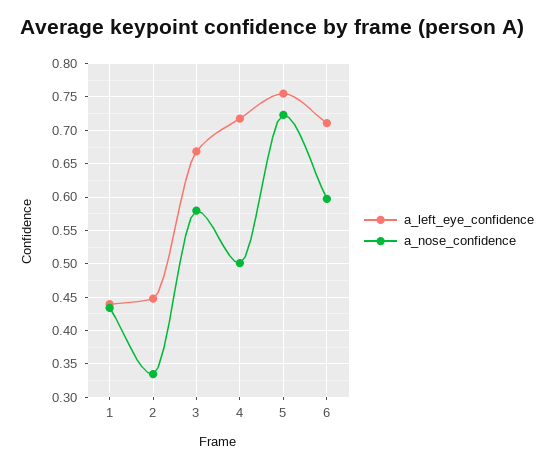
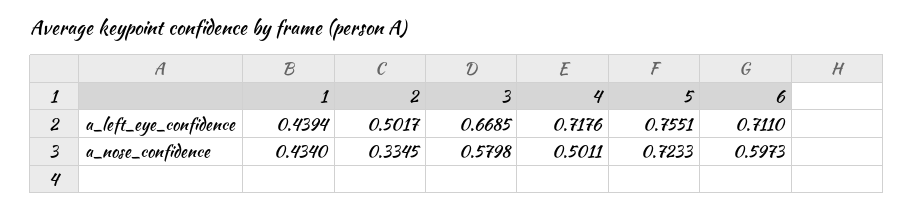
a_left_eye_confidence, 2: 0.45 -> 0.5017

